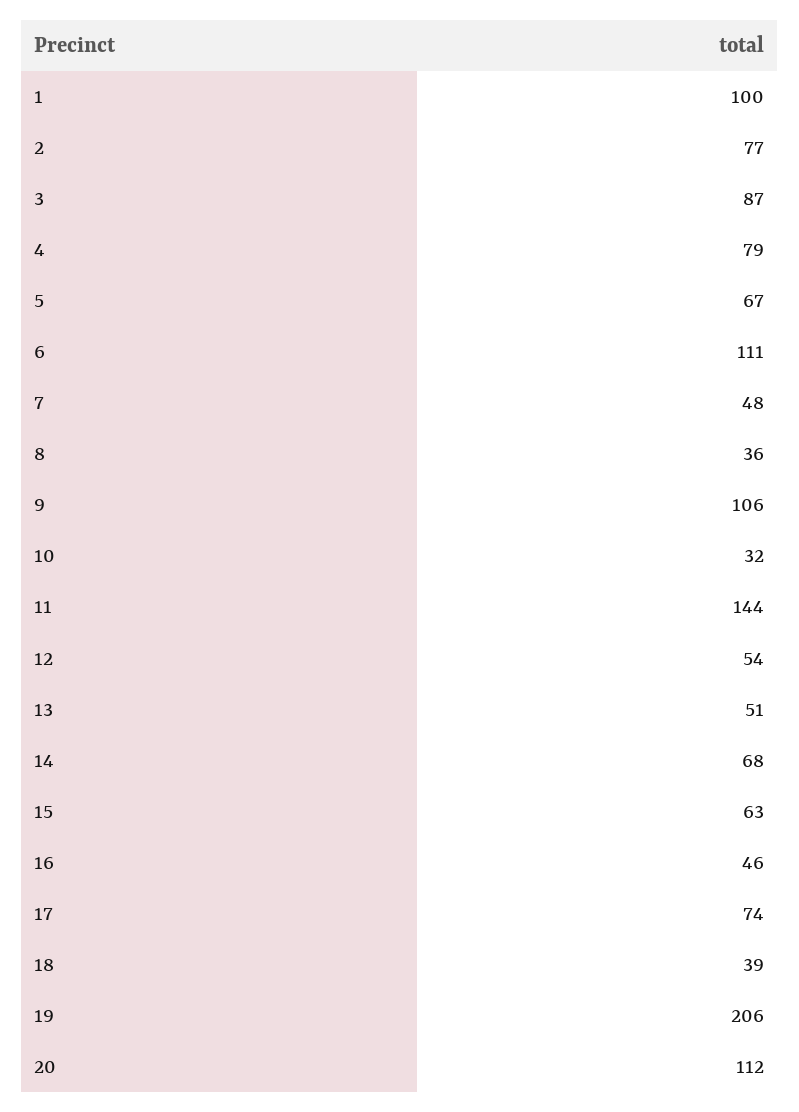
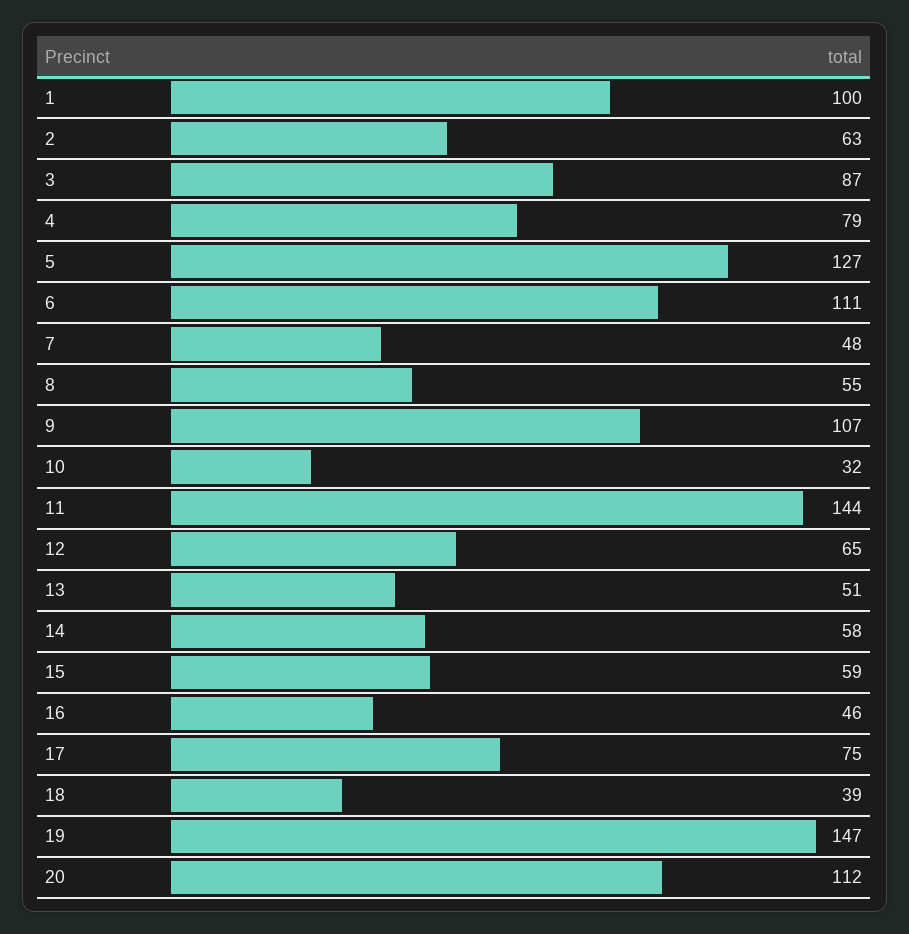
2: 77 -> 63
5: 67 -> 127
8: 36 -> 55
9: 106 -> 107
12: 54 -> 65
14: 68 -> 58
15: 63 -> 59
17: 74 -> 75
19: 206 -> 147

